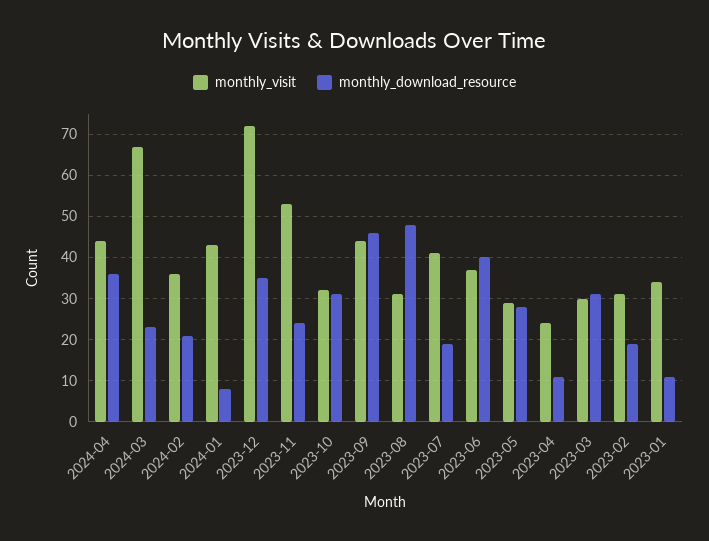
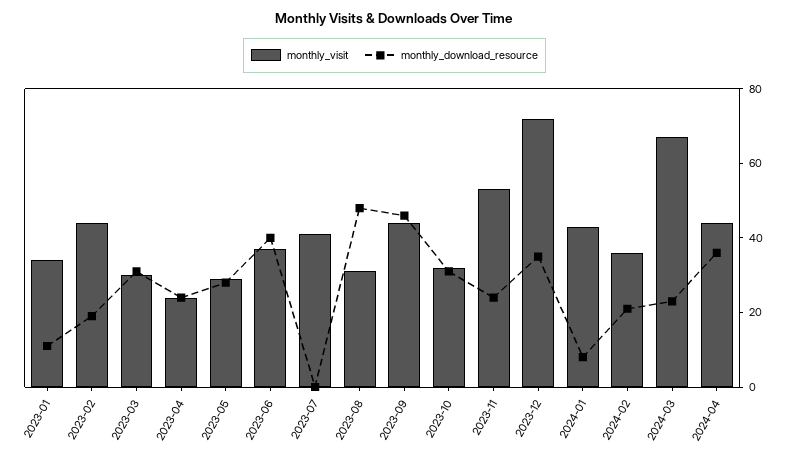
monthly_download_resource, 2023-07: 20 -> 0
monthly_download_resource, 2023-04: 10 -> 25
monthly_visit, 2023-02: 30 -> 45

